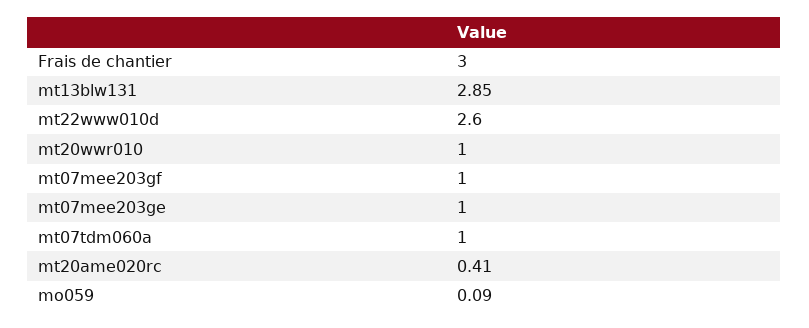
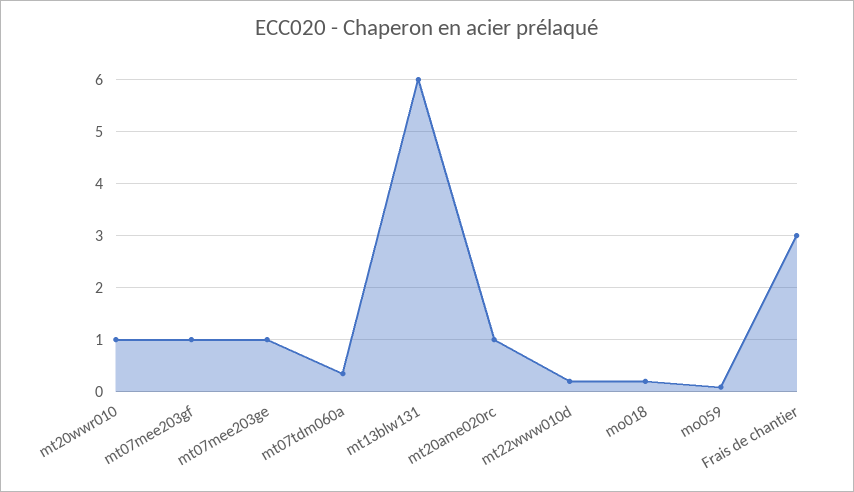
mt13blw131: 2.85 -> 6
mt22www010d: 2.6 -> 0.2
mt07tdm060a: 1 -> 0.4
mt20ame020rc: 0.41 -> 1
mo018: none -> 0.2

